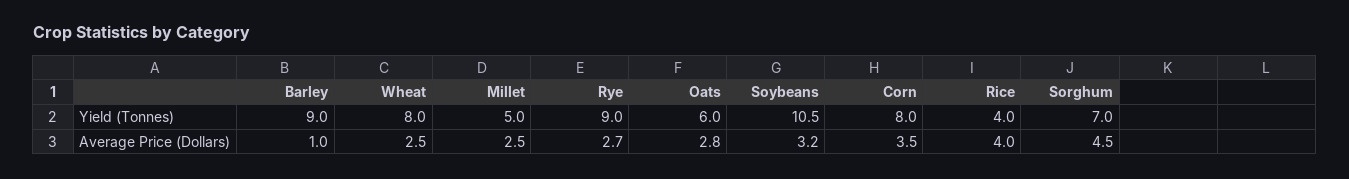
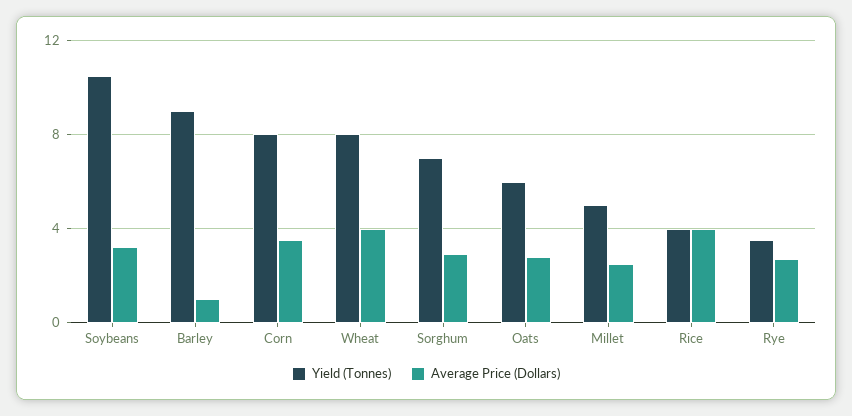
Yield (Tonnes), Rye: 9 -> 3.5
Average Price (Dollars), Wheat: 2.5 -> 4
Average Price (Dollars), Sorghum: 4.5 -> 3

